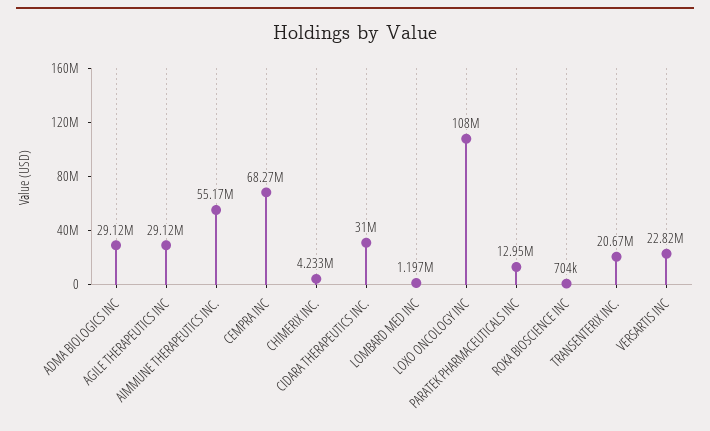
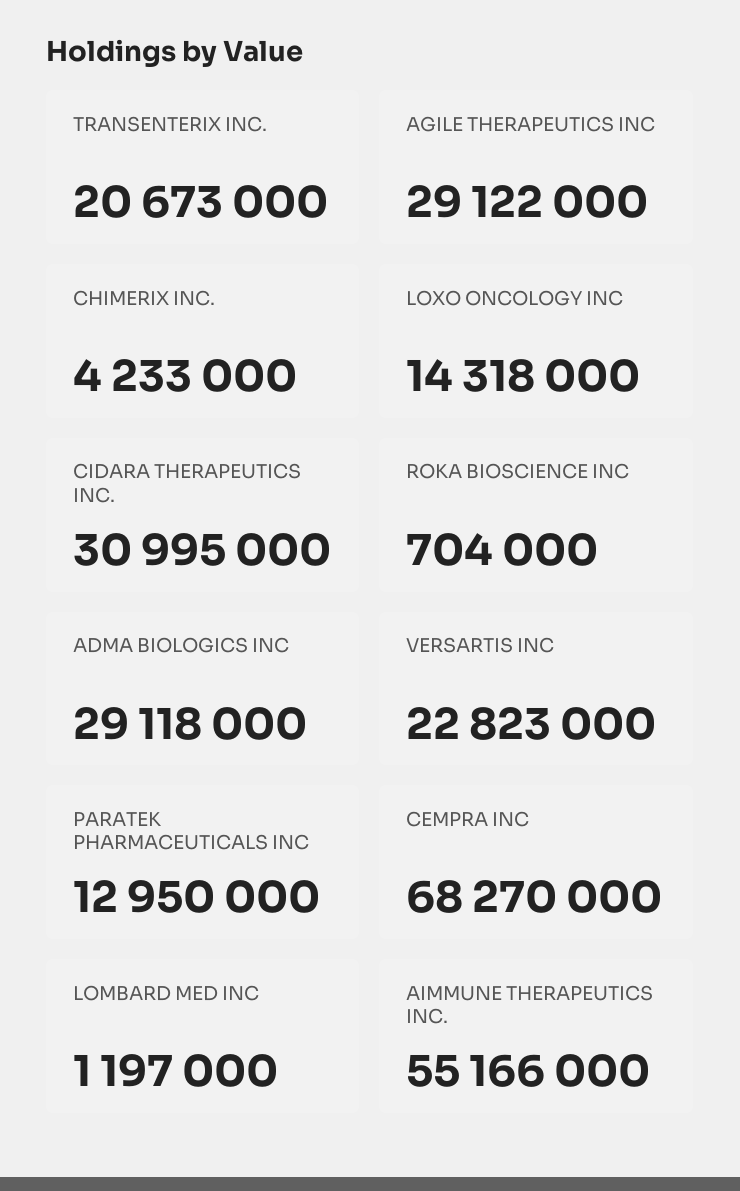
LOXO ONCOLOGY INC: 108000000 -> 14318000

